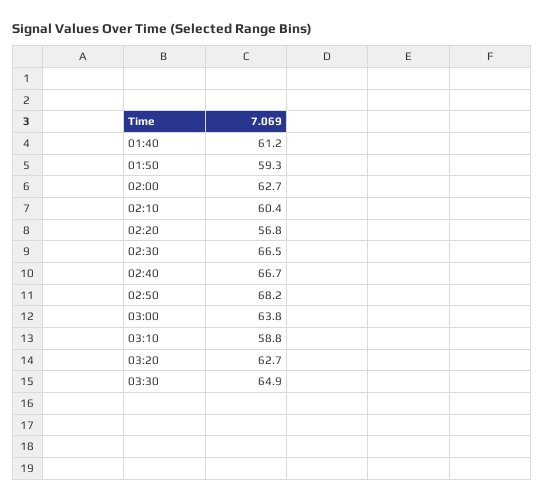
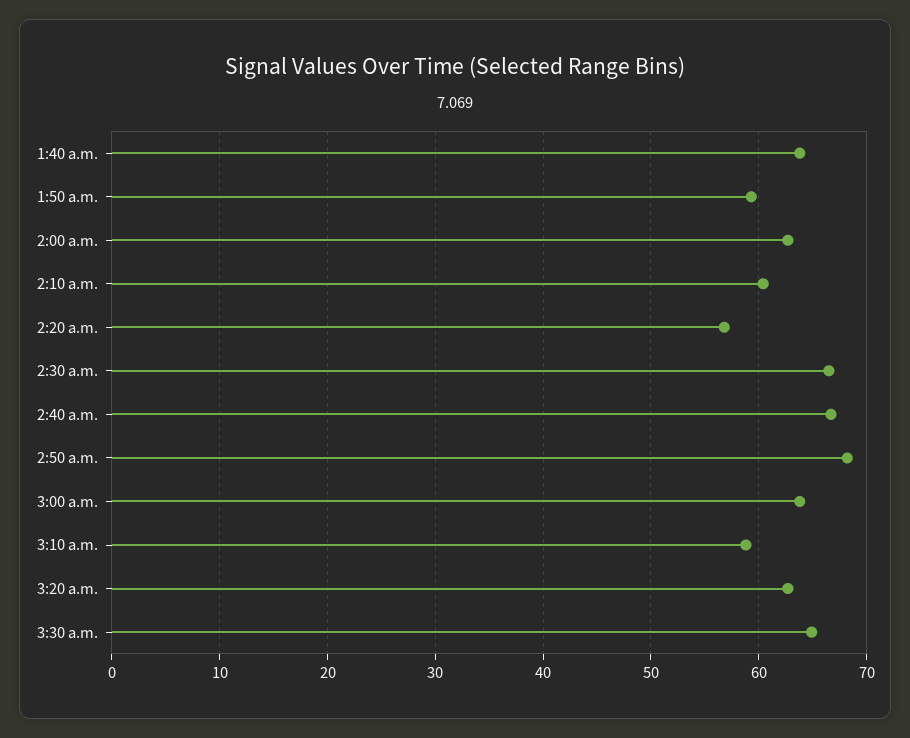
01:40: 61.2 -> 64

